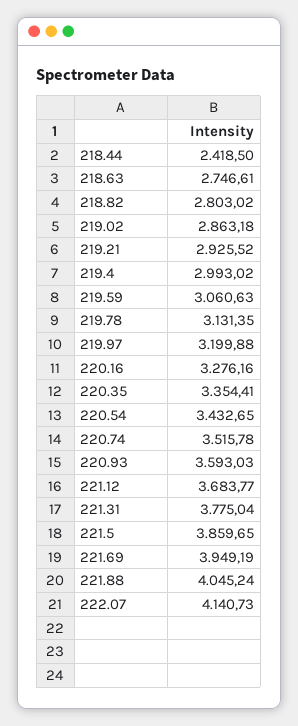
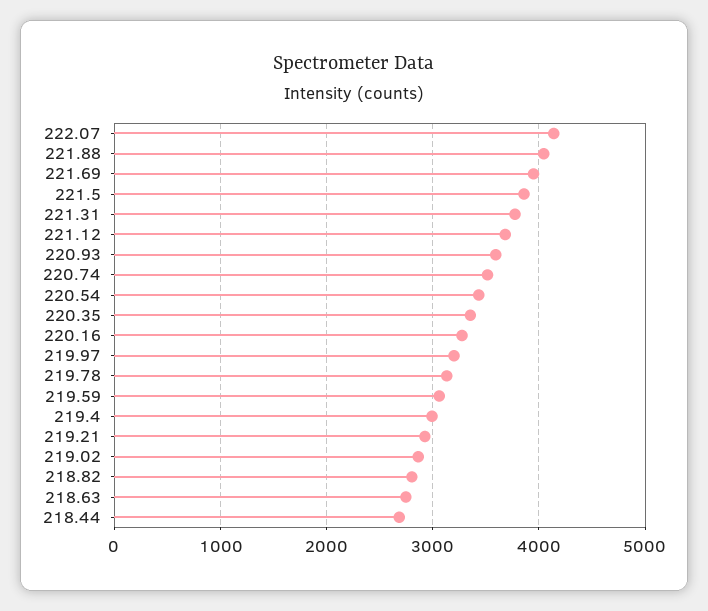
218.44: 2418.5 -> 2700

